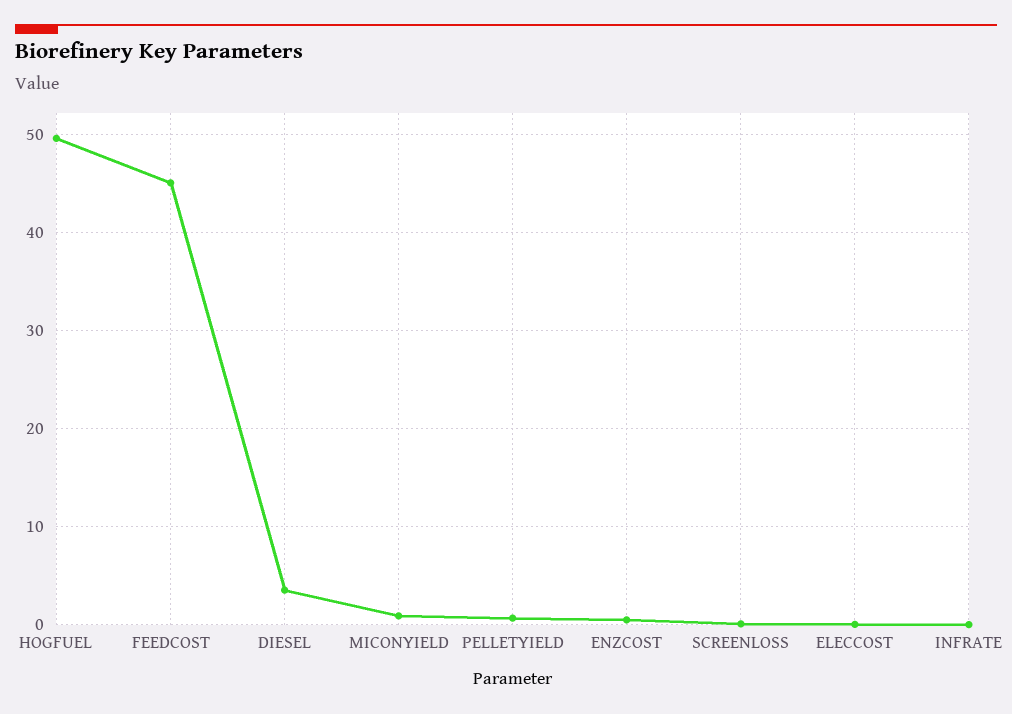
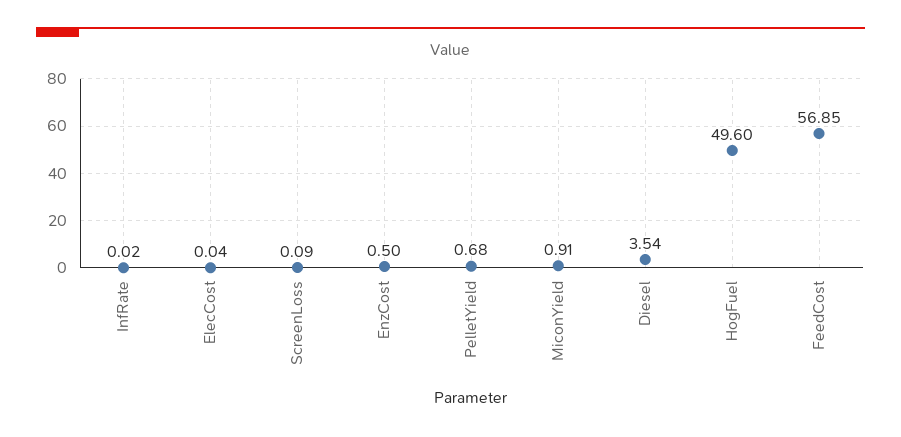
FEEDCOST: 45 -> 56.85

